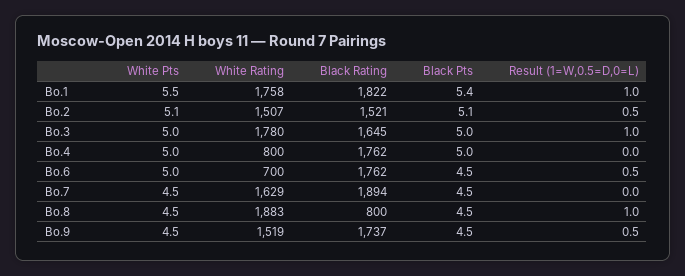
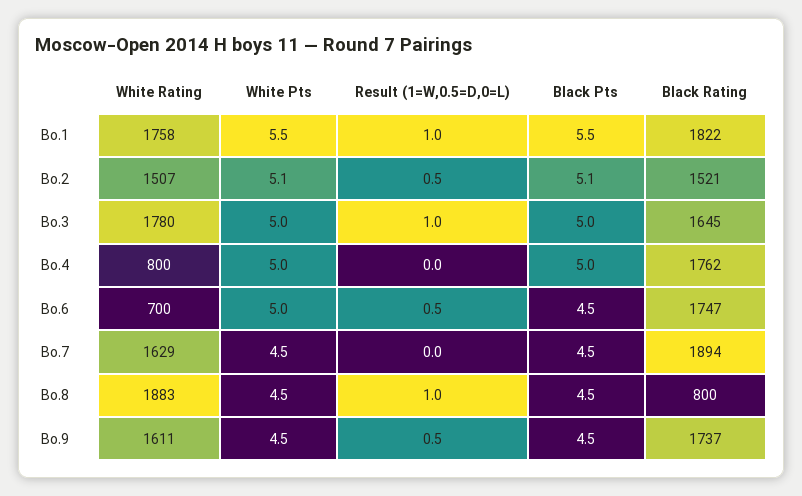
Black Pts, Bo.1: 5.4 -> 5.5
Black Rating, Bo.6: 1762 -> 1747
White Rating, Bo.9: 1519 -> 1611

